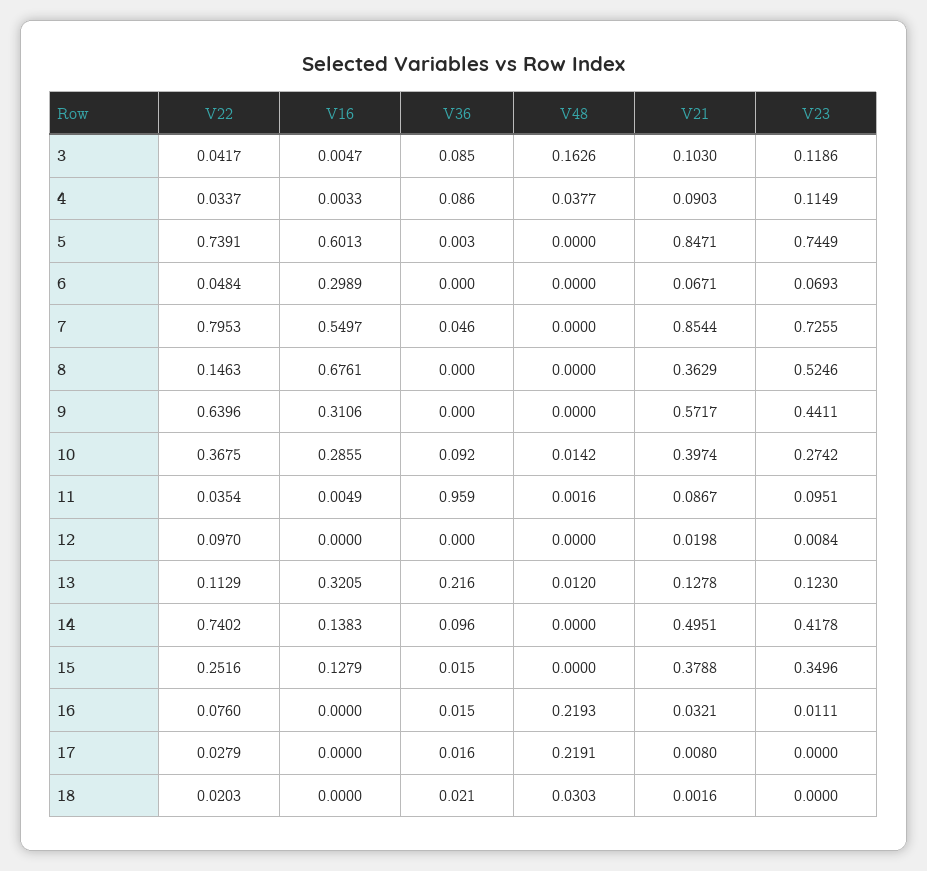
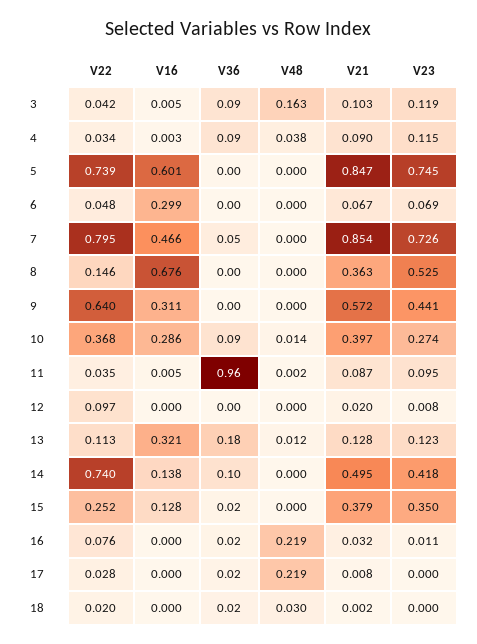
V16, 7: 0.5497 -> 0.466
V36, 13: 0.216 -> 0.18

